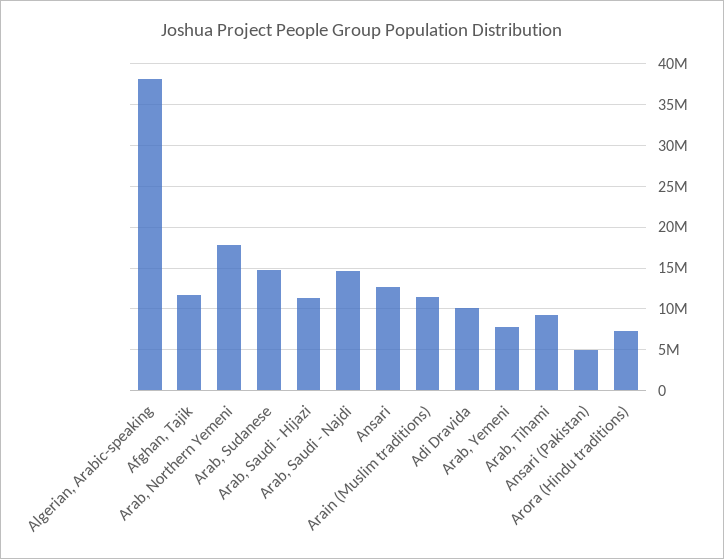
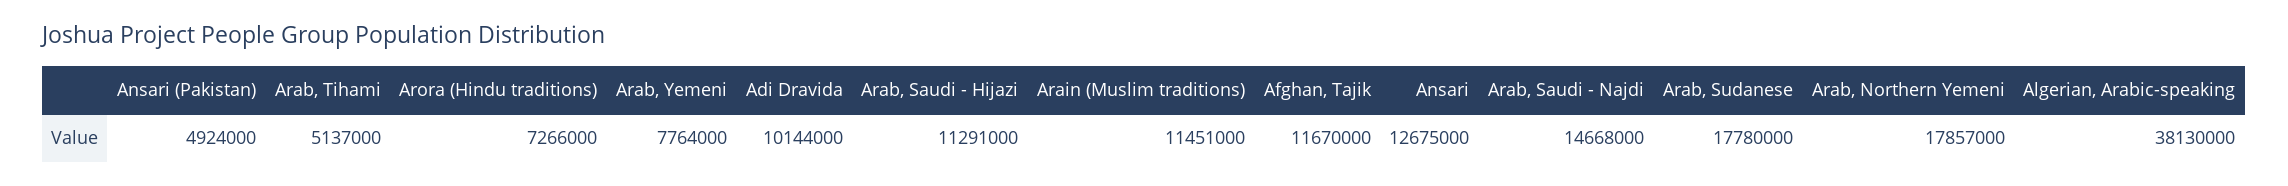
Arab, Sudanese: 15000000 -> 17780000
Arab, Tihami: 9000000 -> 5137000

